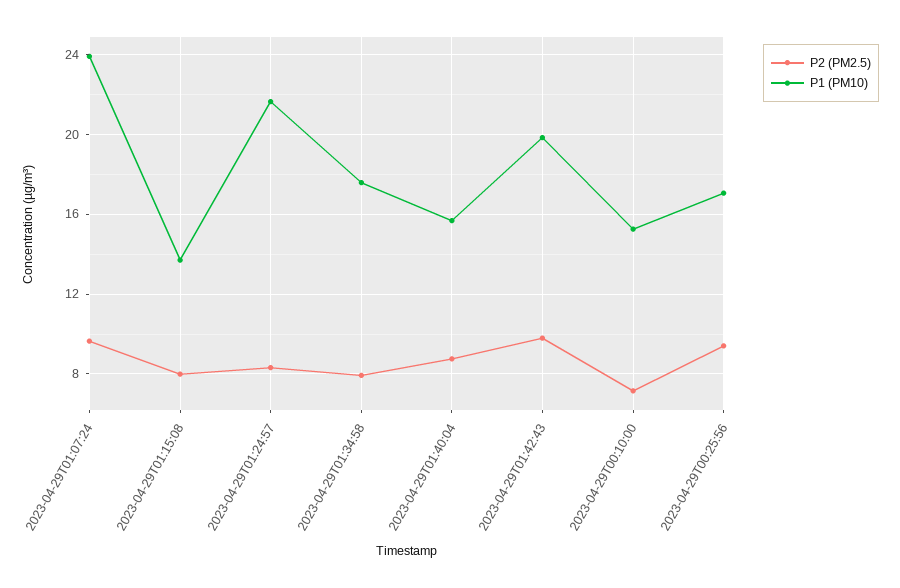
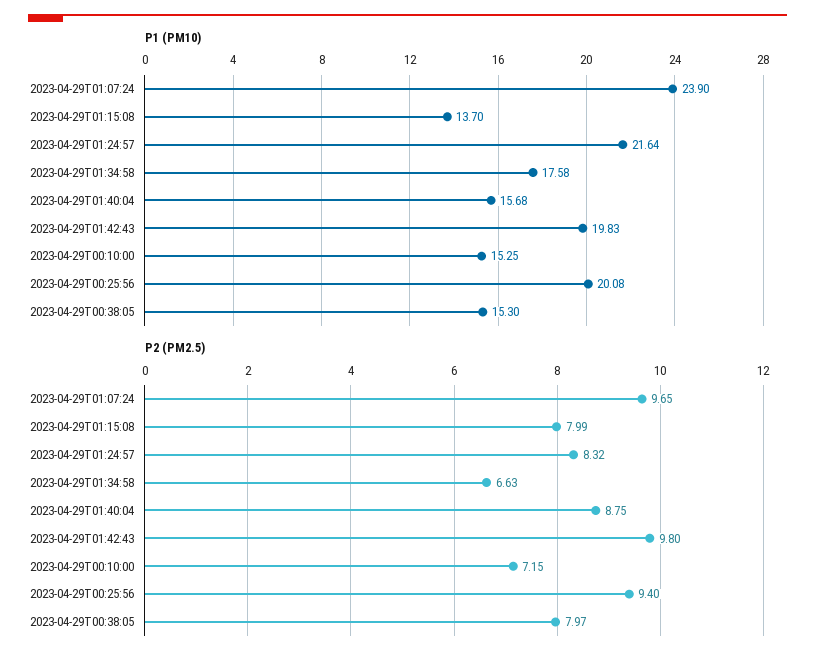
P2 (PM2.5), 2023-04-29T01:34:58: 8 -> 6.63
P1 (PM10), 2023-04-29T00:25:56: 17 -> 20.08
P1 (PM10), 2023-04-29T00:38:05: none -> 15.3
P2 (PM2.5), 2023-04-29T00:38:05: none -> 7.97

